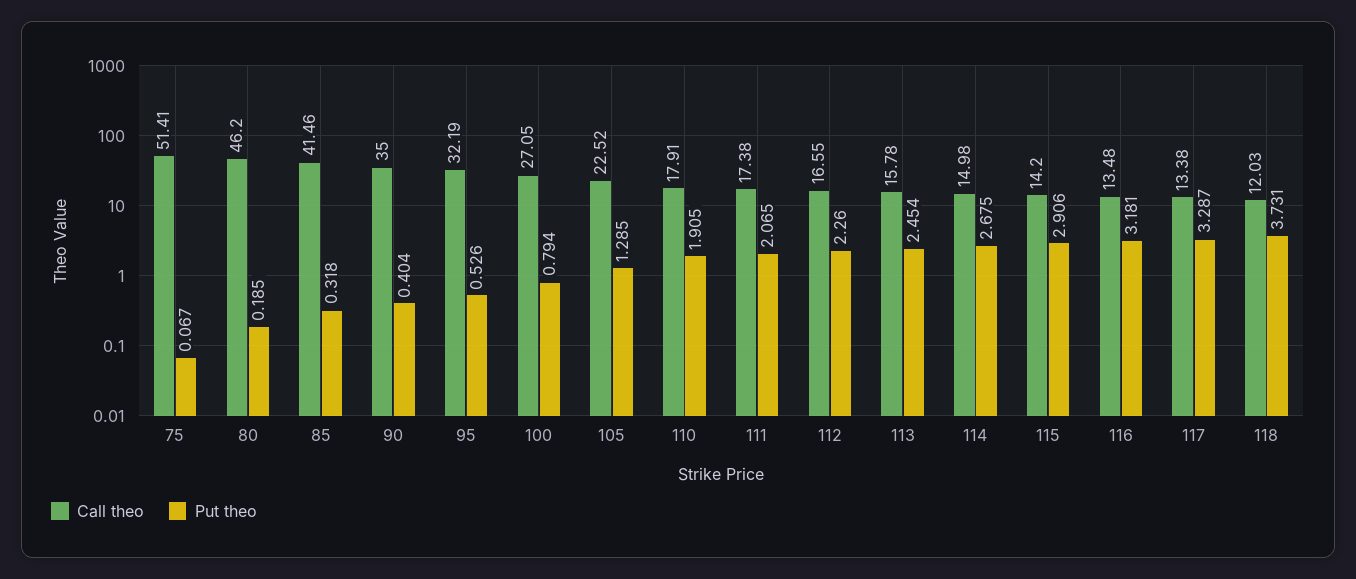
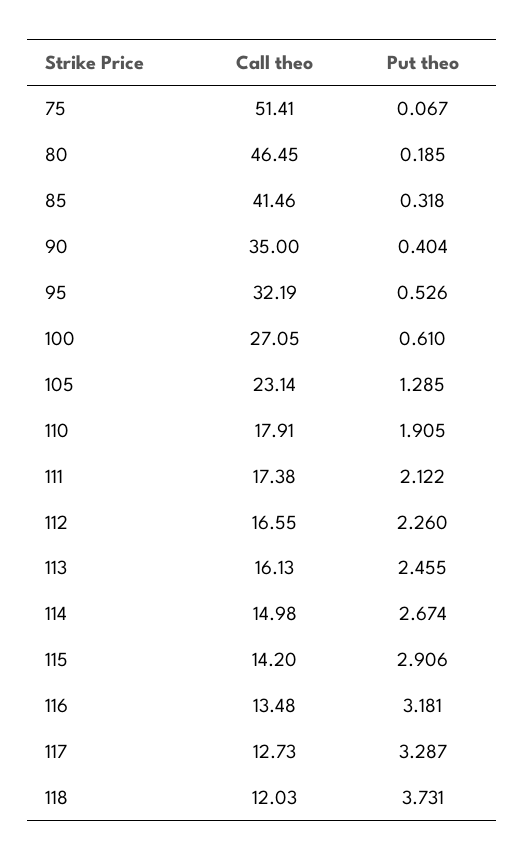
Call theo, 80: 46.2 -> 46.45
Put theo, 100: 0.794 -> 0.61
Call theo, 105: 22.52 -> 23.14
Put theo, 111: 2.065 -> 2.122
Call theo, 113: 15.78 -> 16.13
Put theo, 113: 2.454 -> 2.455
Put theo, 114: 2.675 -> 2.674
Call theo, 117: 13.38 -> 12.73

